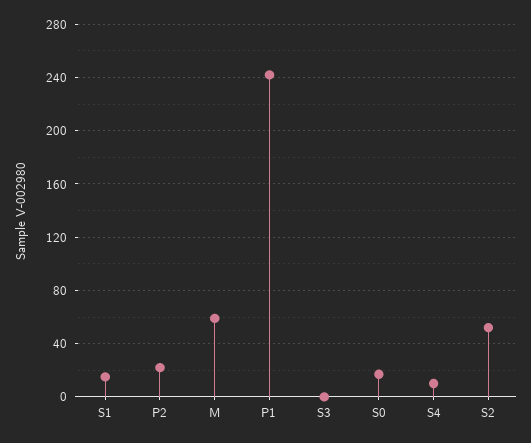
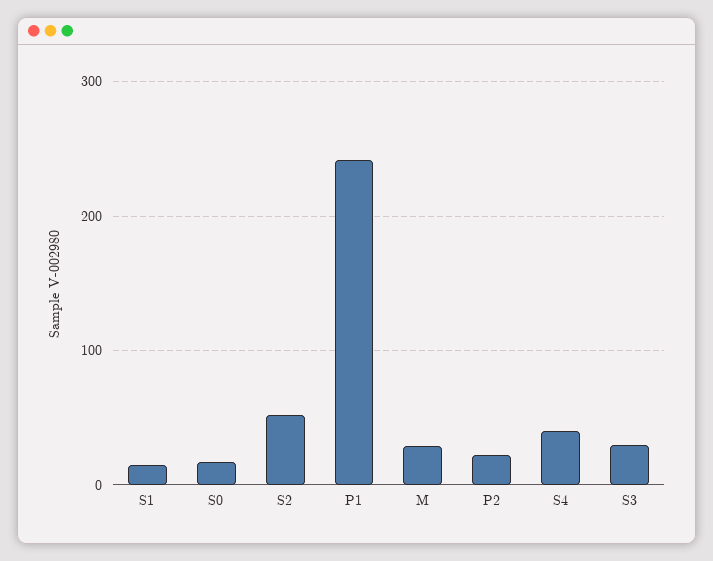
M: 60 -> 30
S3: 0 -> 30
S4: 10 -> 40

